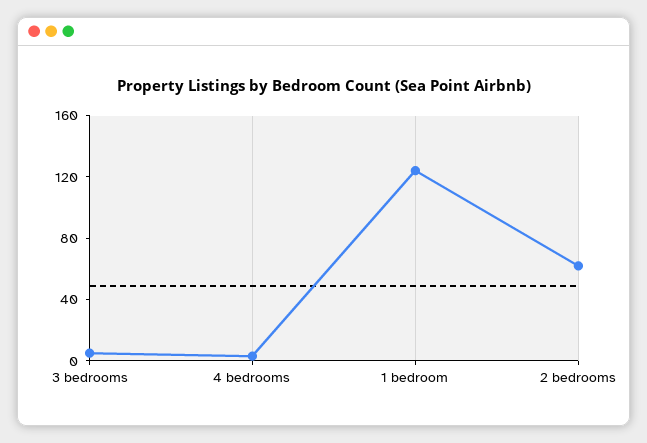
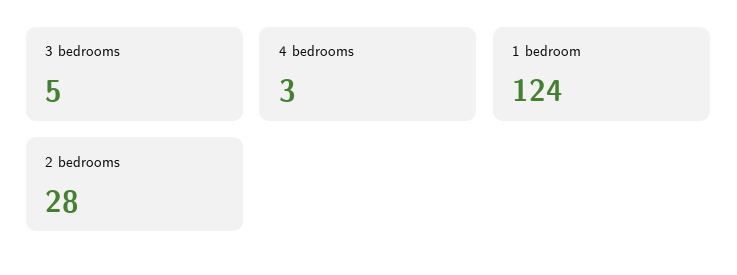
2 bedrooms: 60 -> 28

